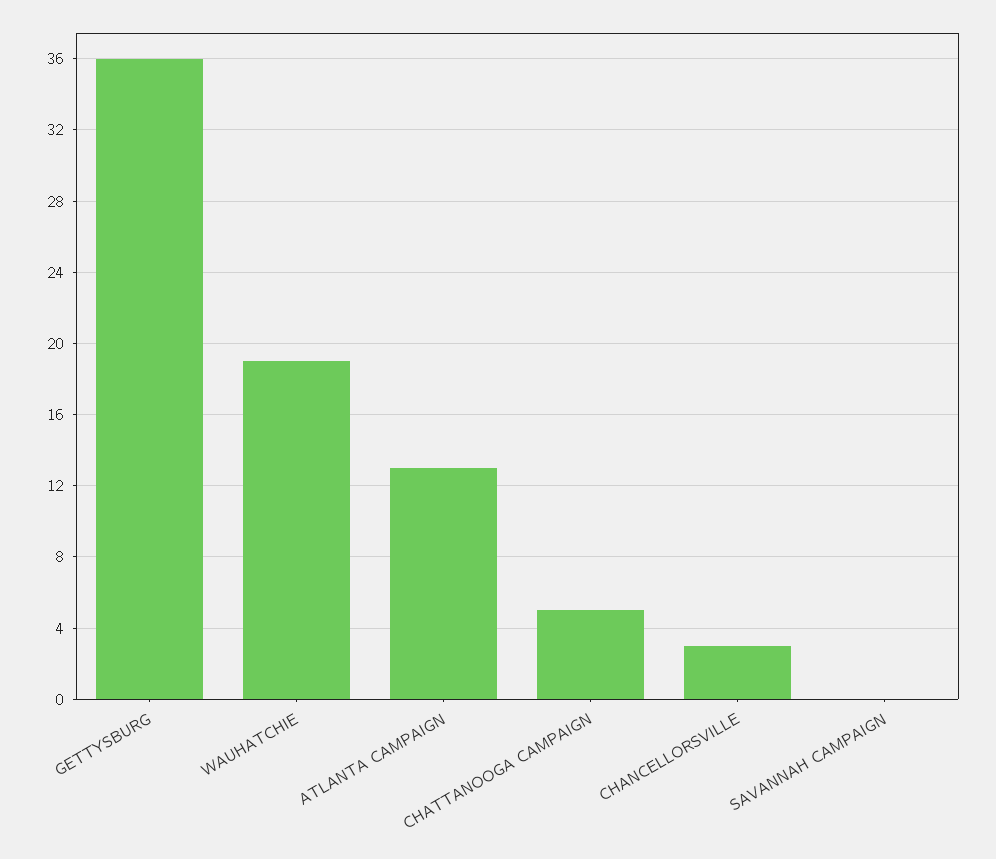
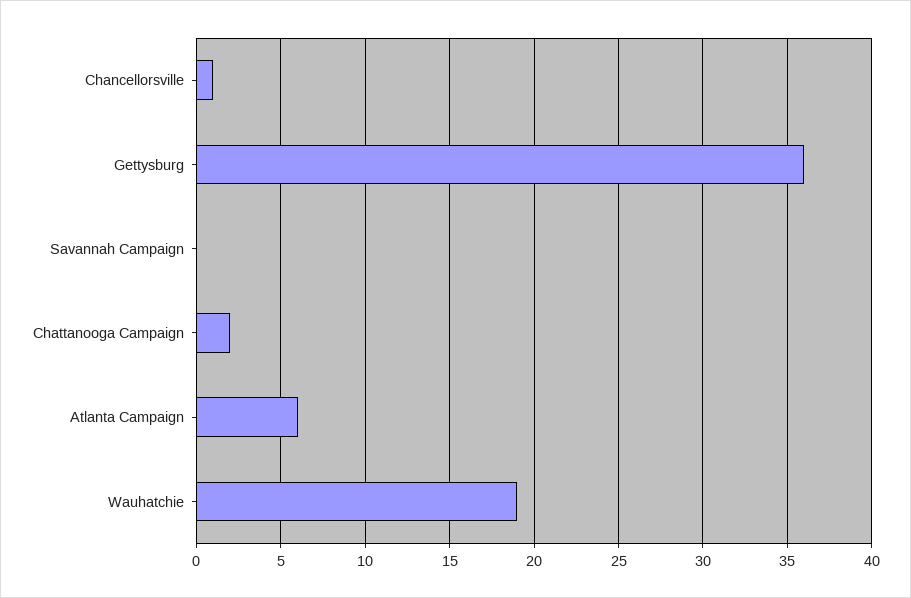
ATLANTA CAMPAIGN: 13 -> 6
CHATTANOOGA CAMPAIGN: 5 -> 2
CHANCELLORSVILLE: 3 -> 1

